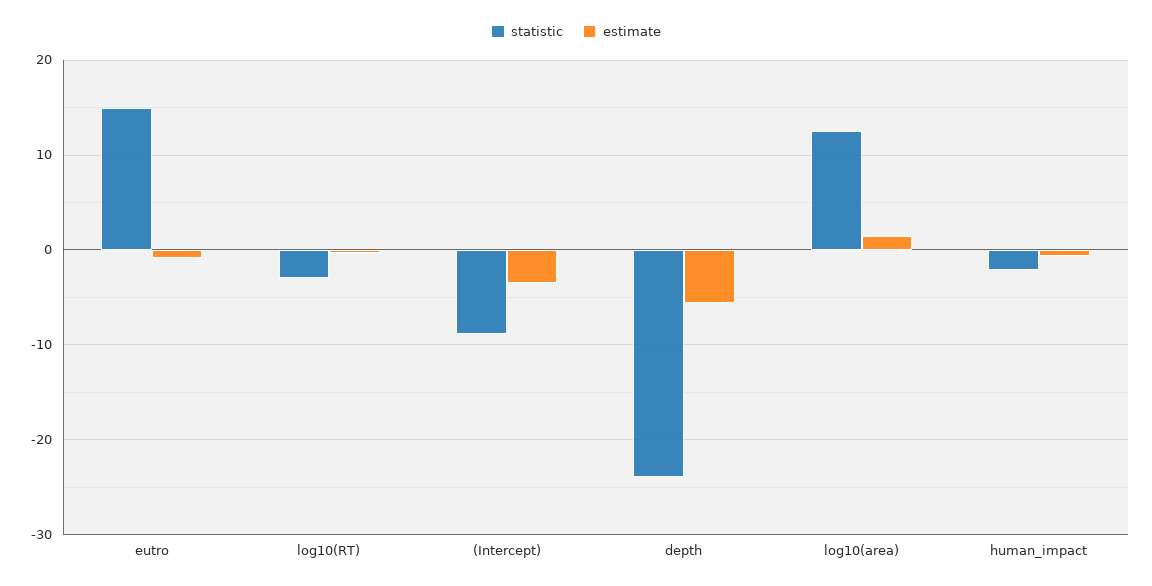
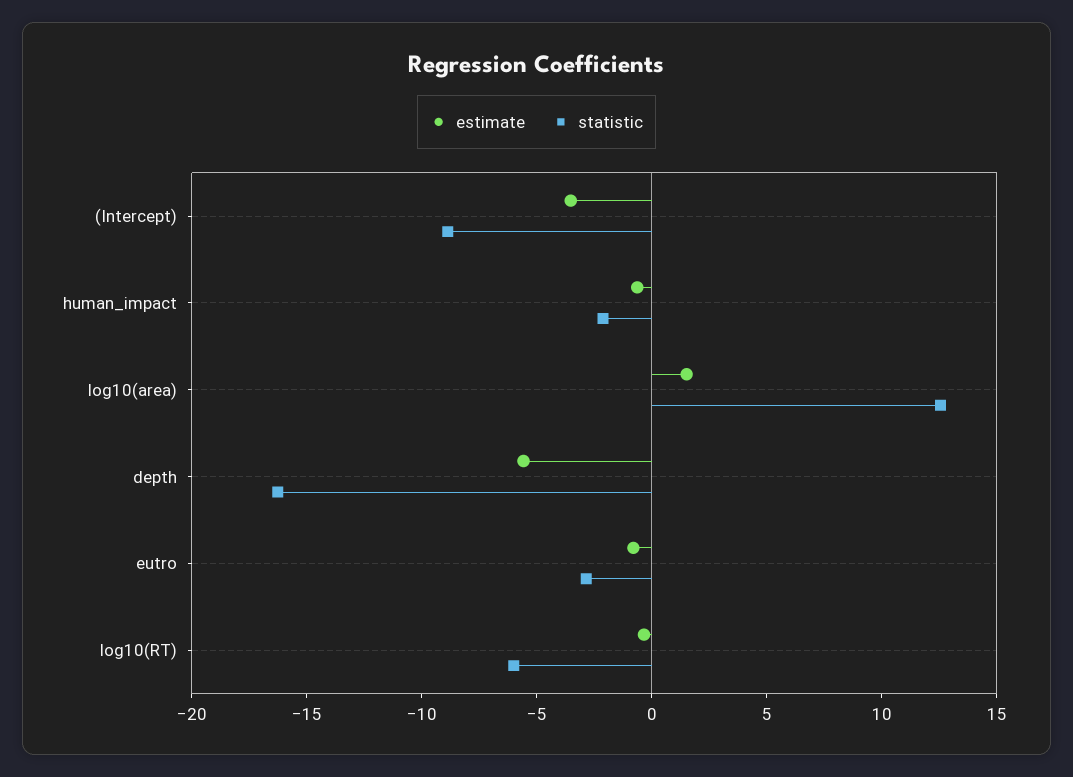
statistic, eutro: 15 -> -3
statistic, log10(RT): -3 -> -6
statistic, depth: -24 -> -16

